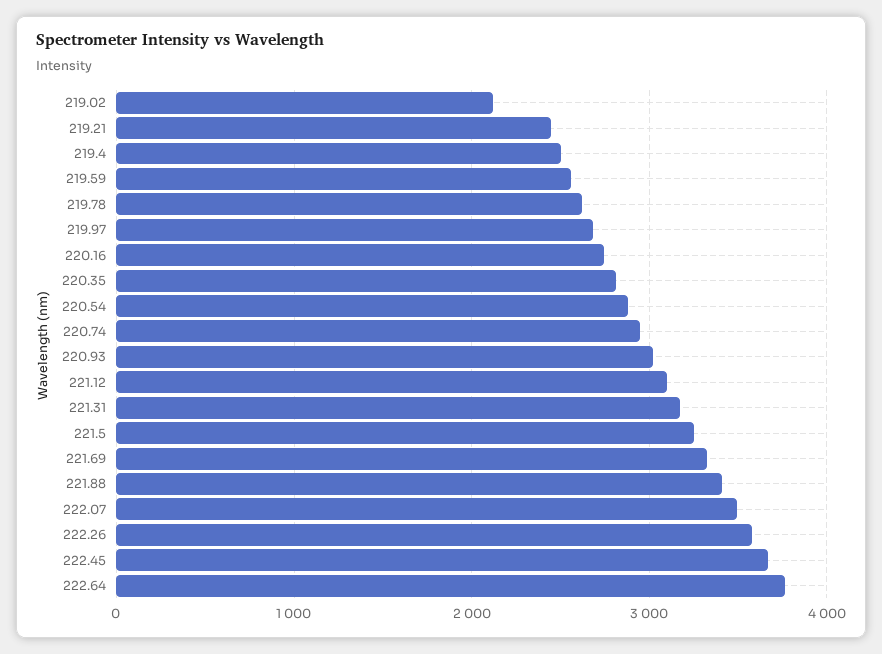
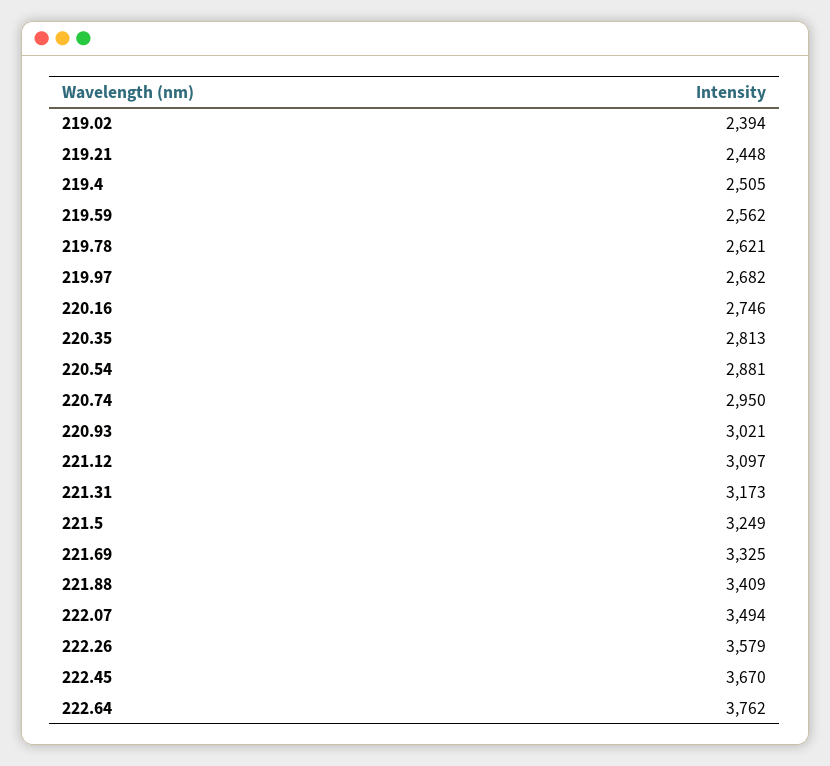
219.02: 2100 -> 2394

